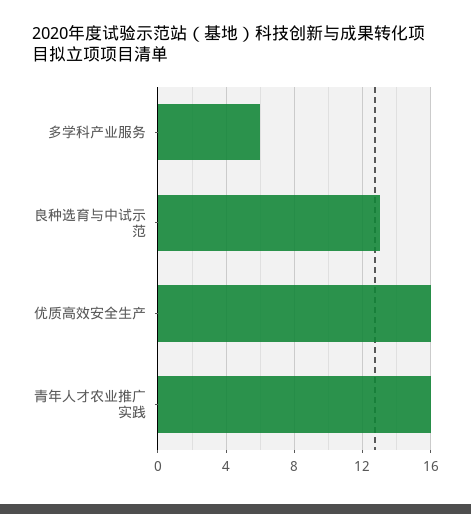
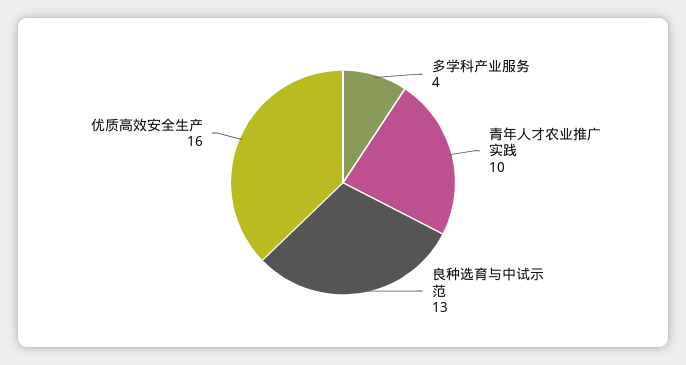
多学科产业服务: 6 -> 4
青年人才农业推广实践: 16 -> 10

